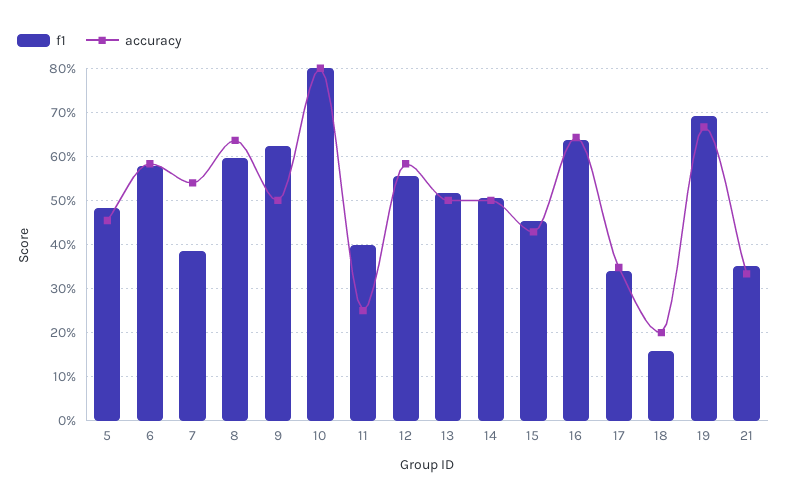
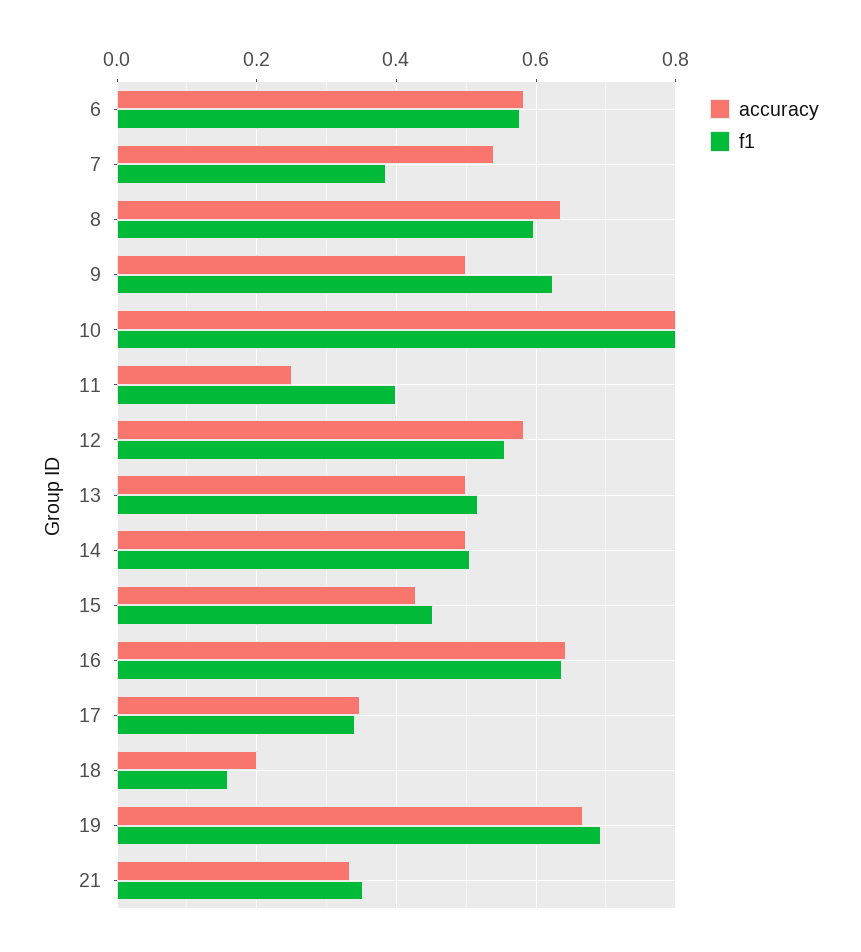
f1, 5: 0.48 -> none
accuracy, 5: 0.46 -> none

